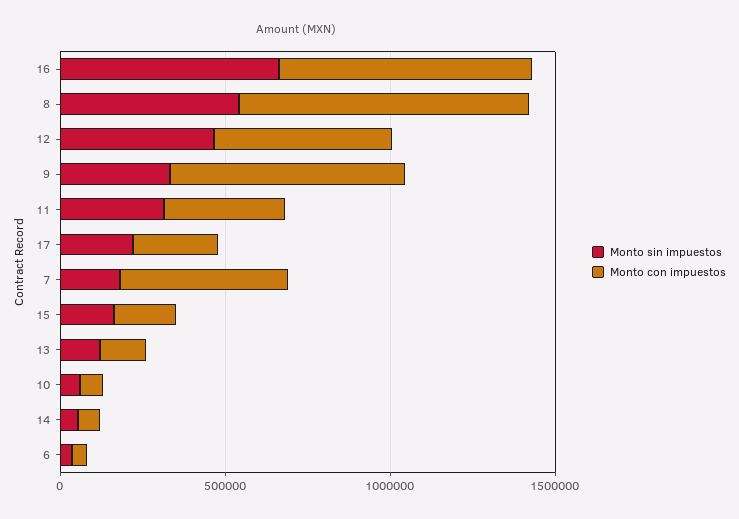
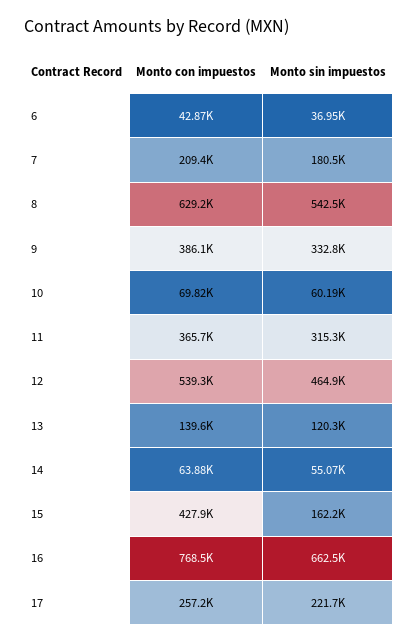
Monto con impuestos, 8: 900000 -> 629200
Monto con impuestos, 9: 700000 -> 386100
Monto con impuestos, 7: 500000 -> 209400
Monto con impuestos, 15: 200000 -> 427900

